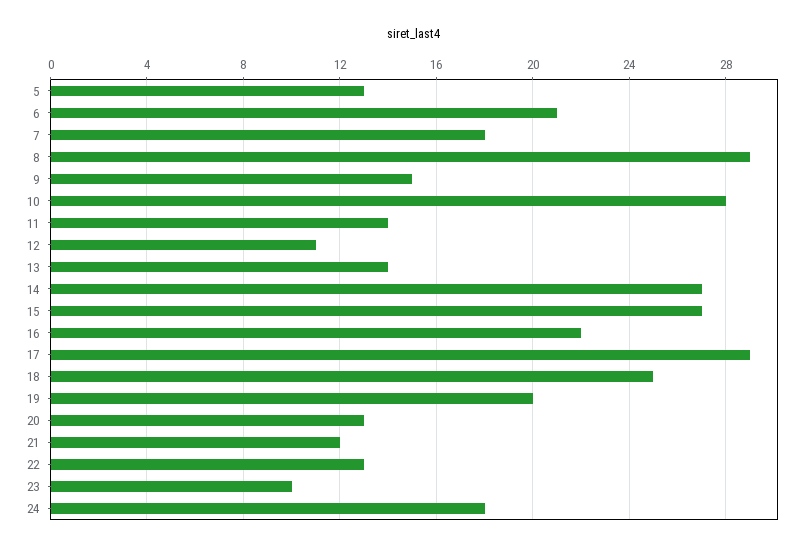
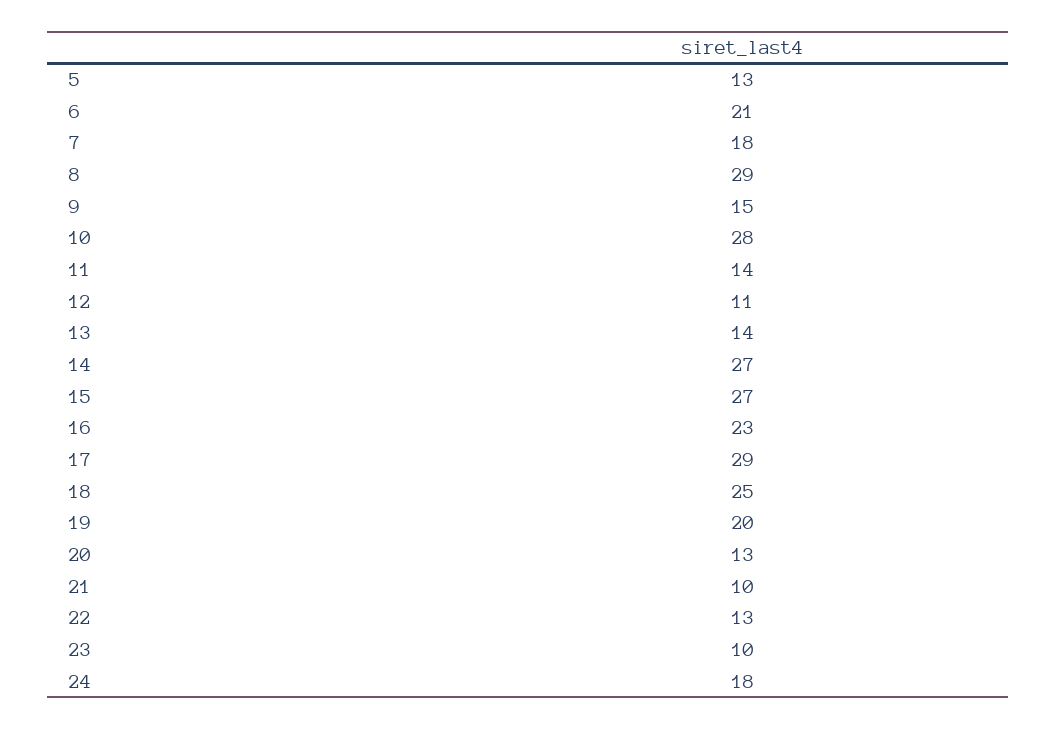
16: 22 -> 23
21: 12 -> 10

